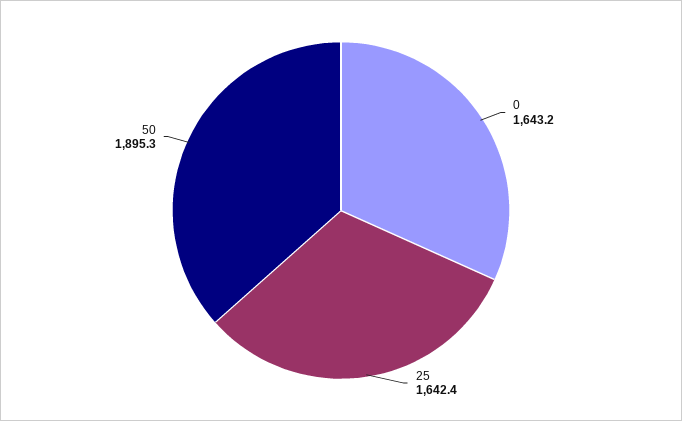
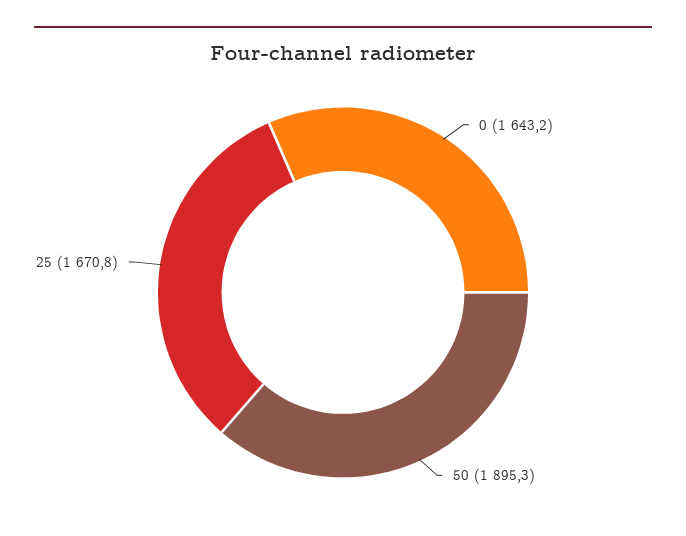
25: 1642.4 -> 1670.8

